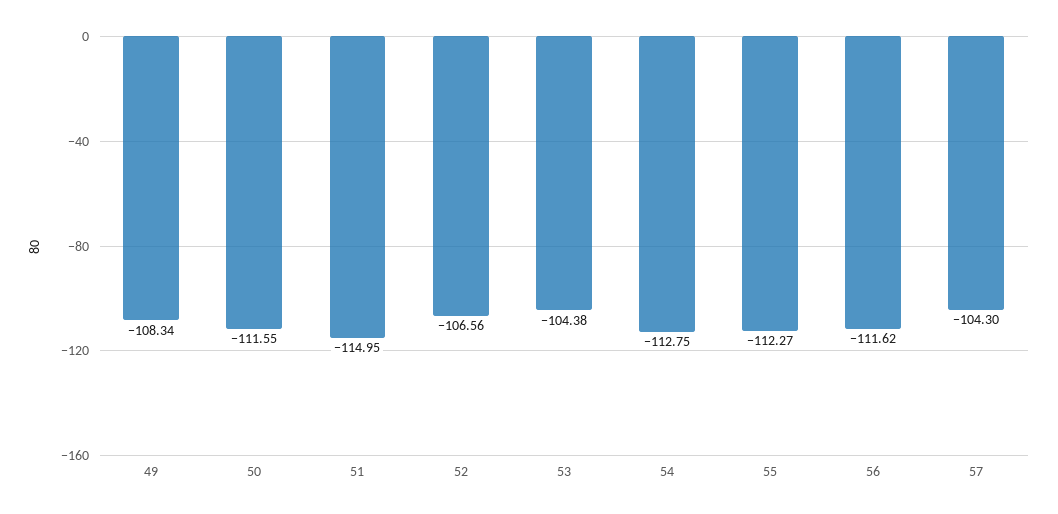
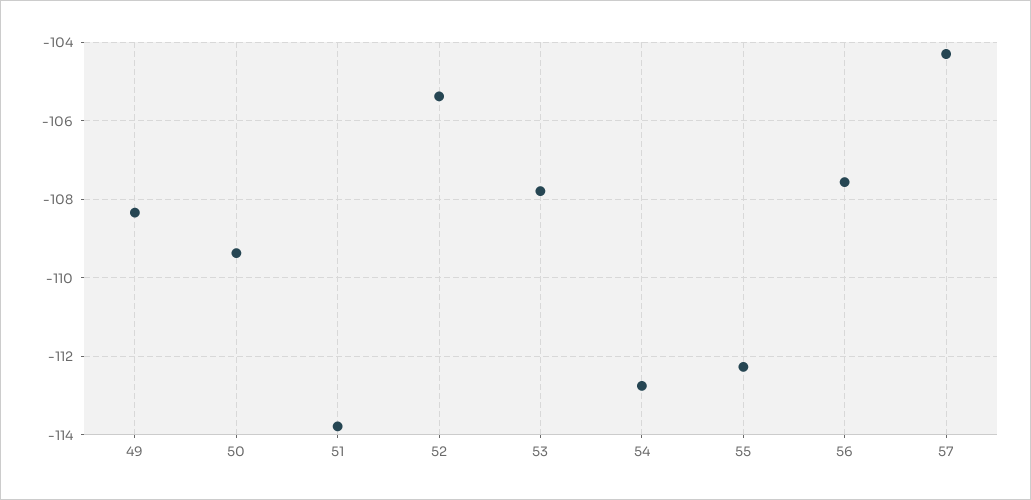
50: -111.55 -> -109.4
51: -114.95 -> -113.8
52: -106.56 -> -105.4
53: -104.38 -> -107.8
56: -111.62 -> -107.6

